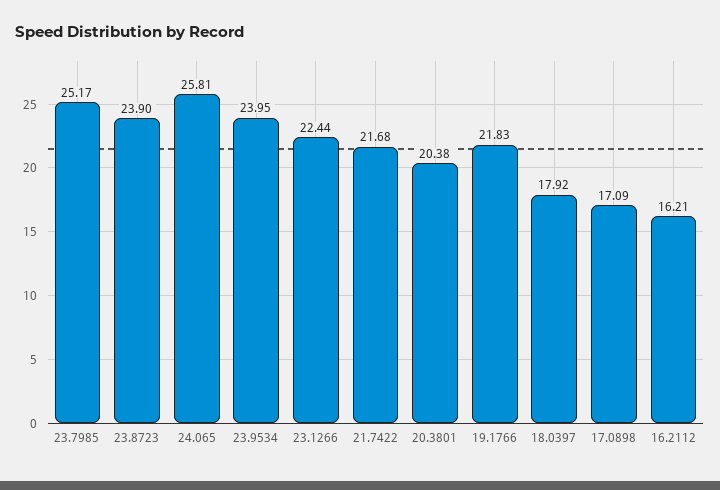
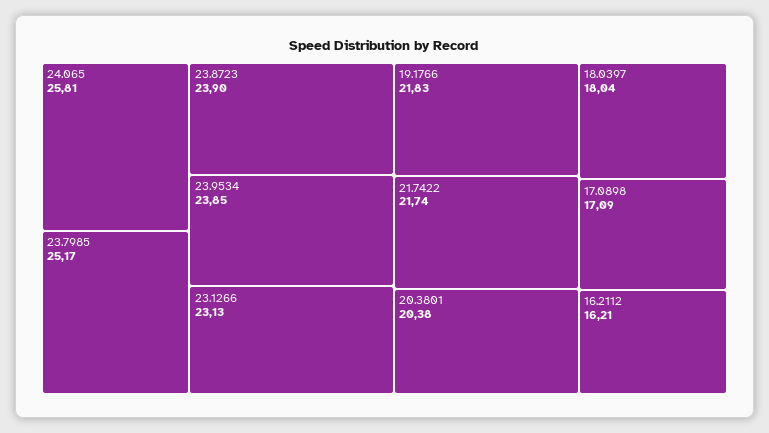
23.9534: 23.95 -> 23.85
23.1266: 22.44 -> 23.13
21.7422: 21.68 -> 21.74
18.0397: 17.92 -> 18.04

